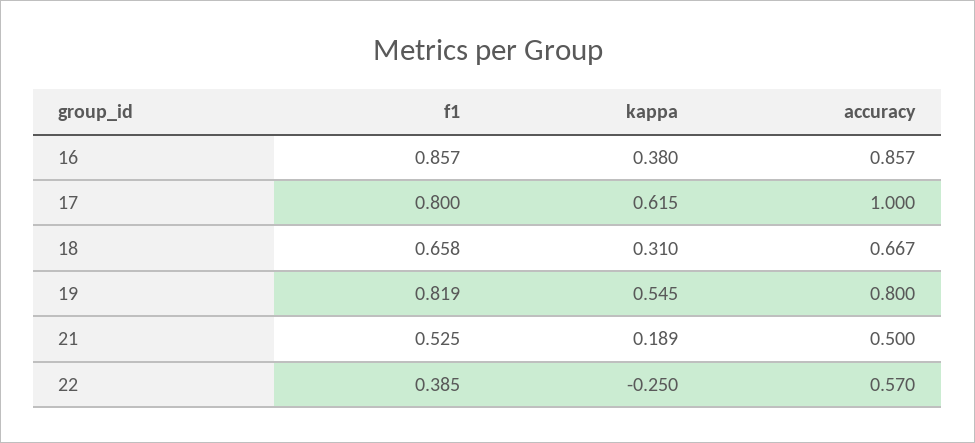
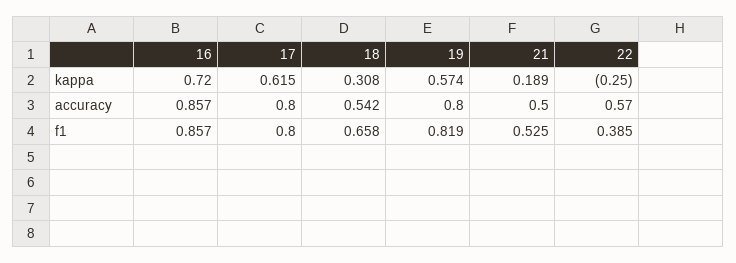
kappa, 16: 0.38 -> 0.72
accuracy, 17: 1 -> 0.8
kappa, 18: 0.31 -> 0.308
accuracy, 18: 0.667 -> 0.542
kappa, 19: 0.545 -> 0.574

